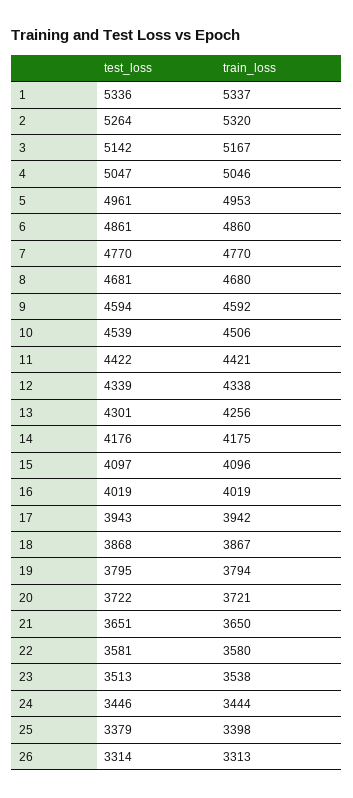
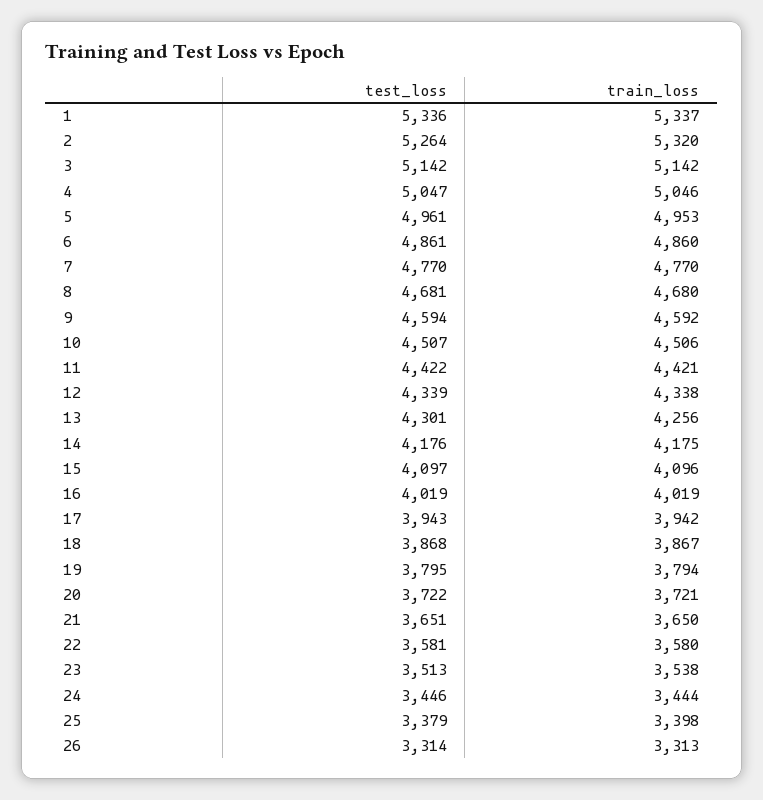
train_loss, 3: 5167 -> 5142
test_loss, 10: 4539 -> 4507

